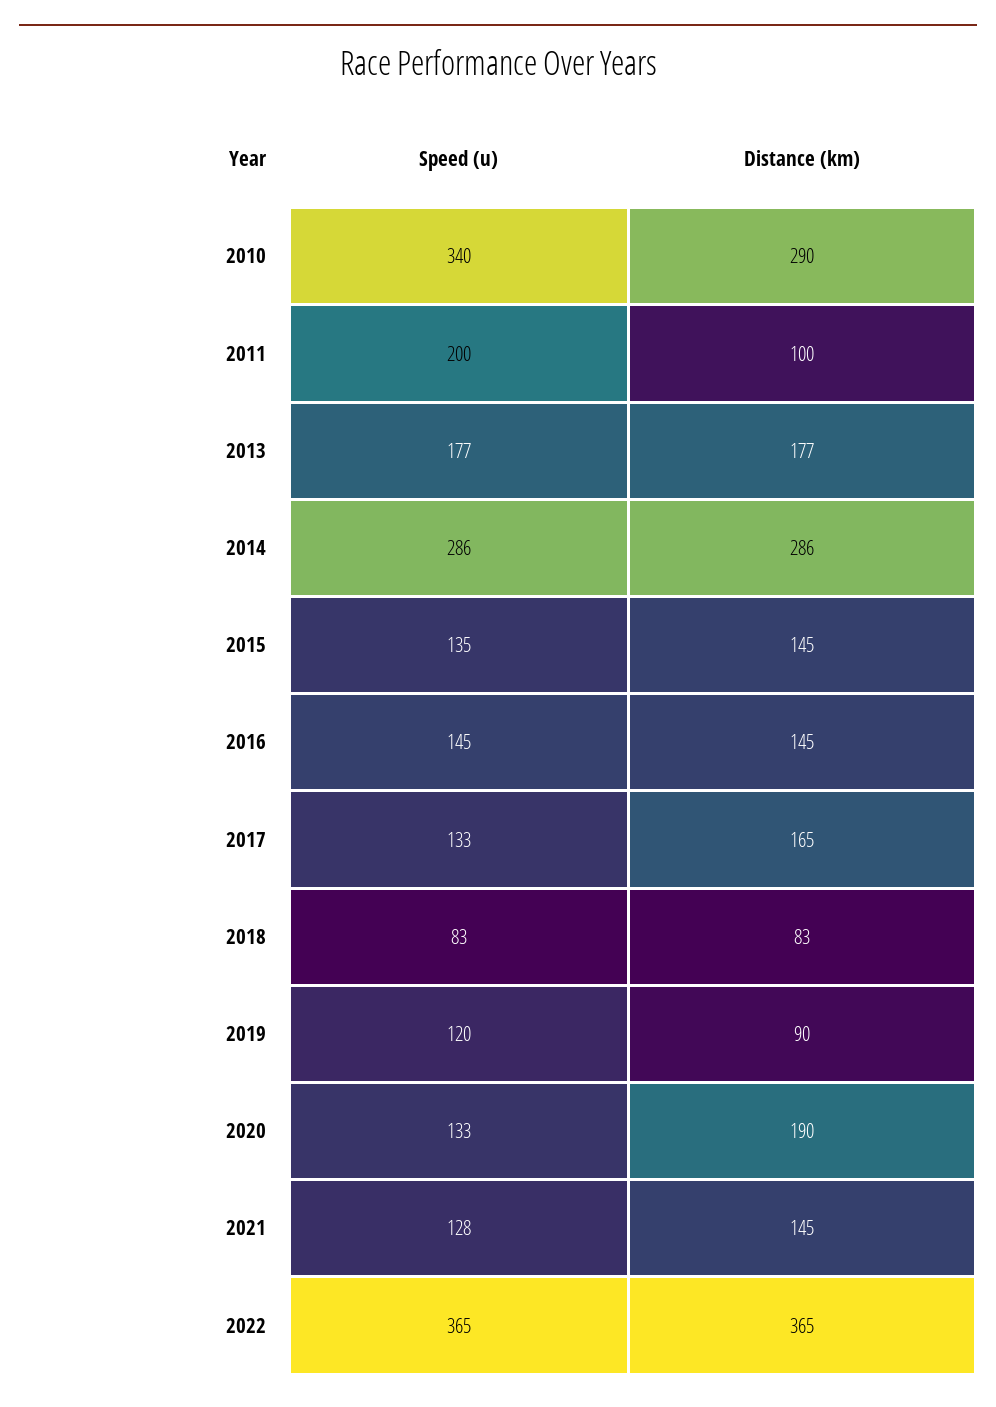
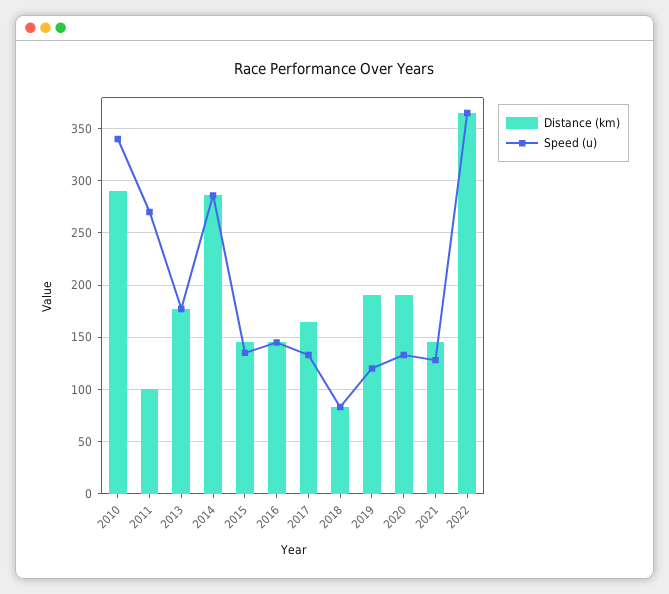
Speed (u), 2011: 200 -> 270
Distance (km), 2019: 90 -> 190

